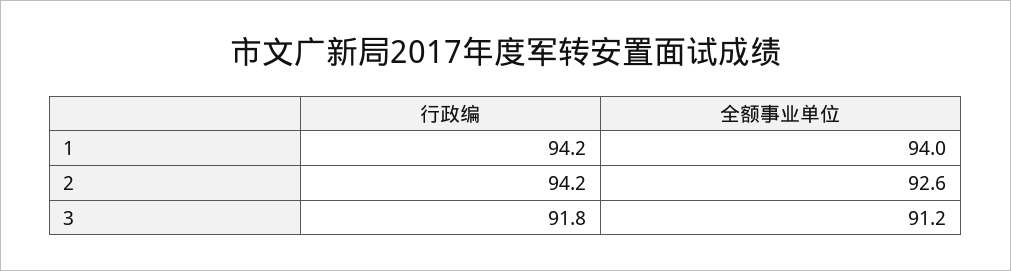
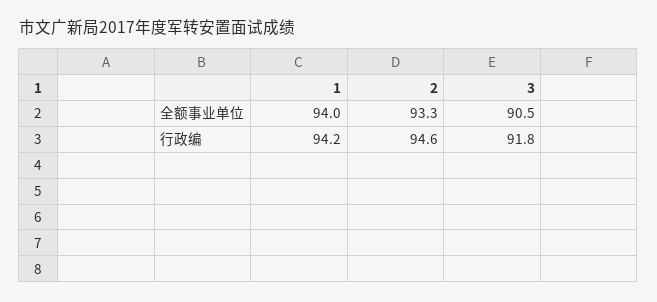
行政编, 2: 94.2 -> 94.6
全额事业单位, 2: 92.6 -> 93.3
全额事业单位, 3: 91.2 -> 90.5

